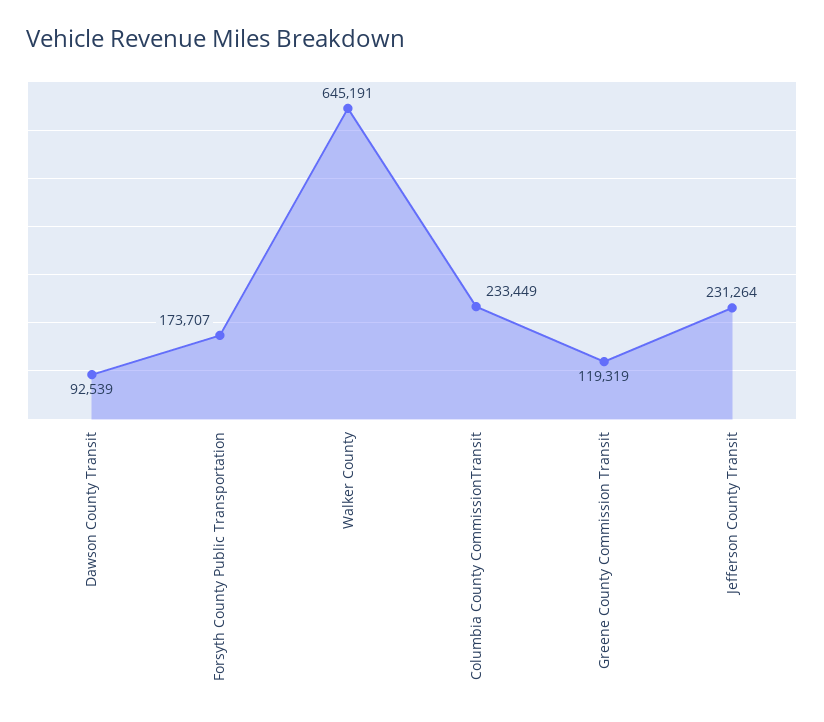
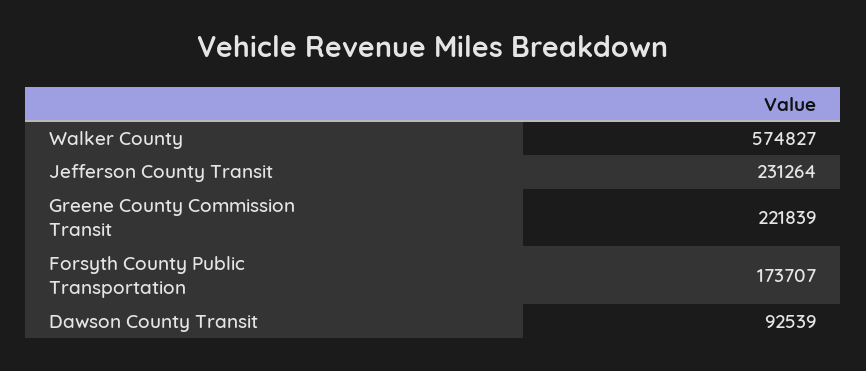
Walker County: 645191 -> 574827
Columbia County CommissionTransit: 233449 -> none
Greene County Commission Transit: 119319 -> 221839

